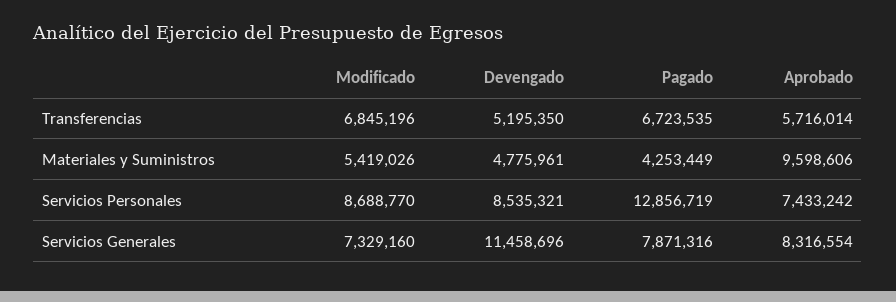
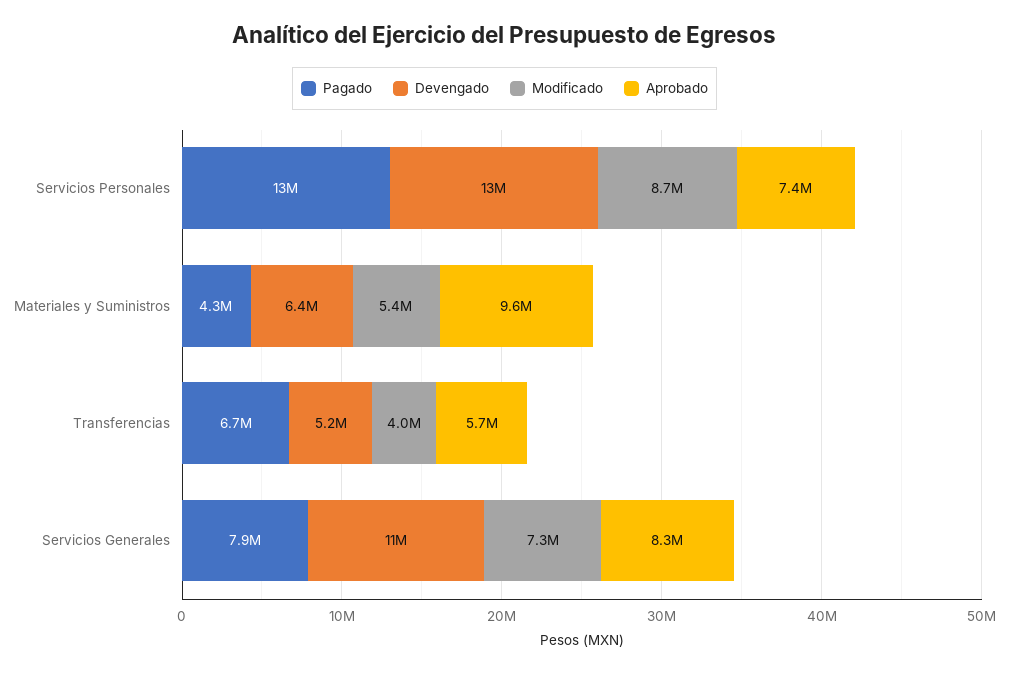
Modificado, Transferencias: 6845196 -> 4000000
Devengado, Materiales y Suministros: 4775961 -> 6400000
Devengado, Servicios Personales: 8535321 -> 13000000

